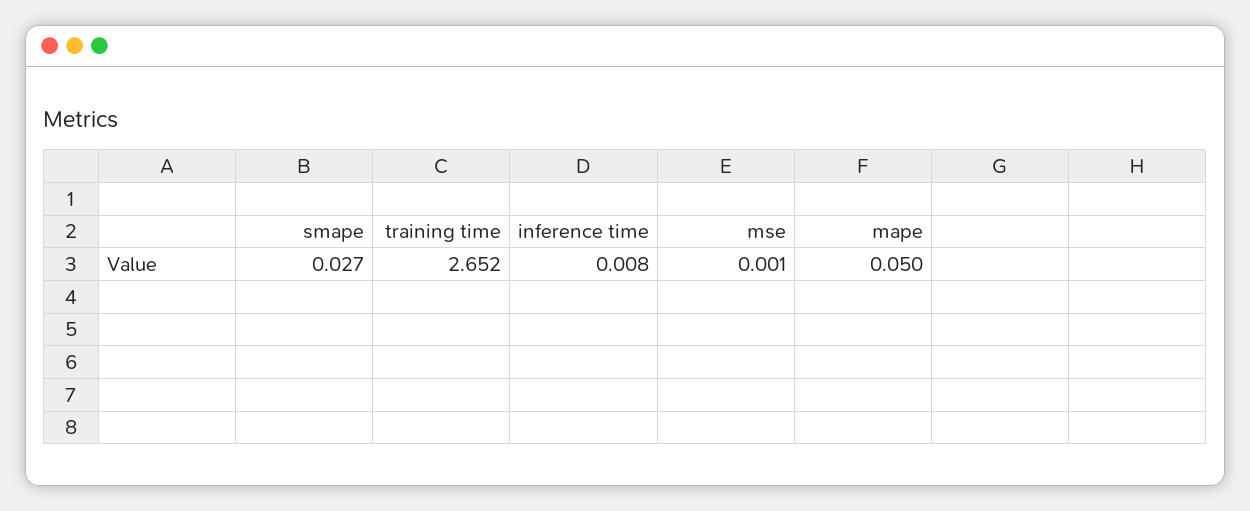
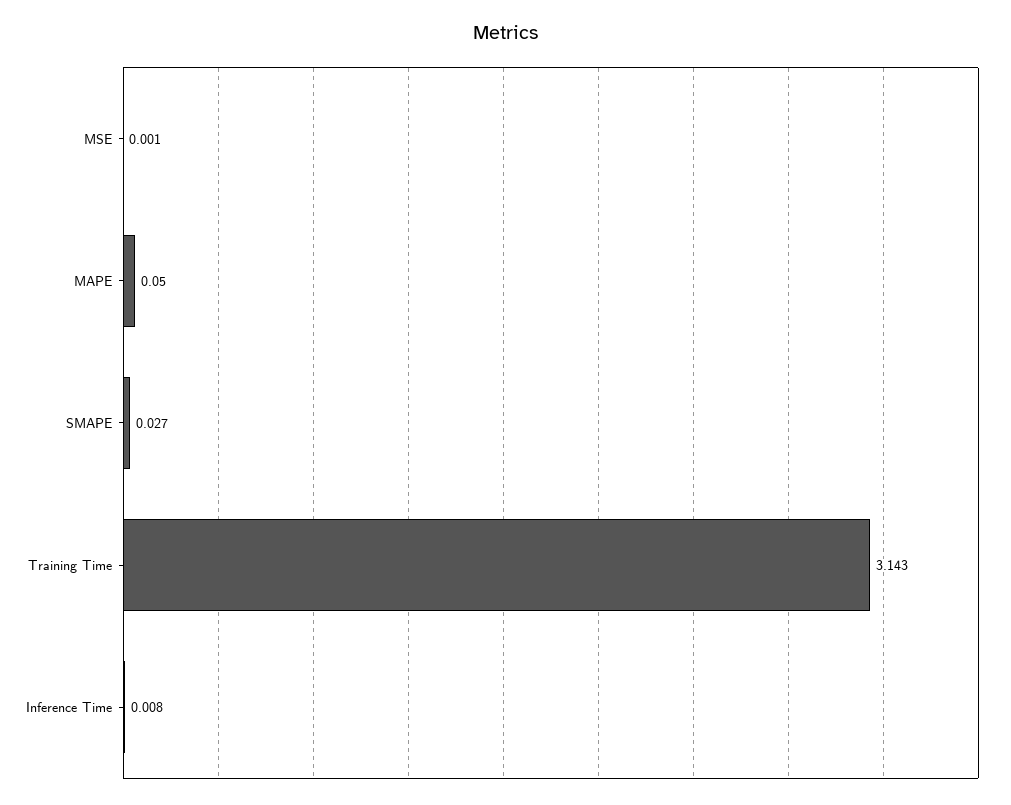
training time: 2.652 -> 3.143

